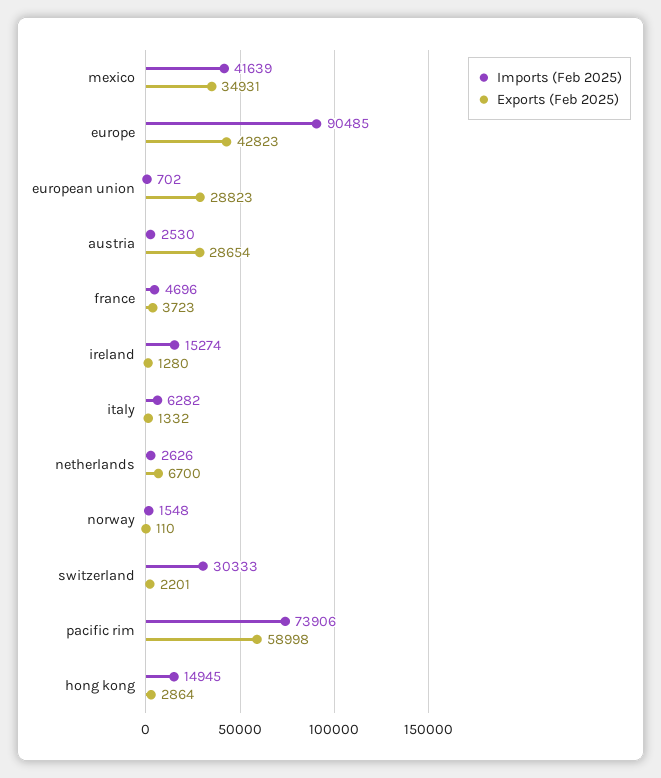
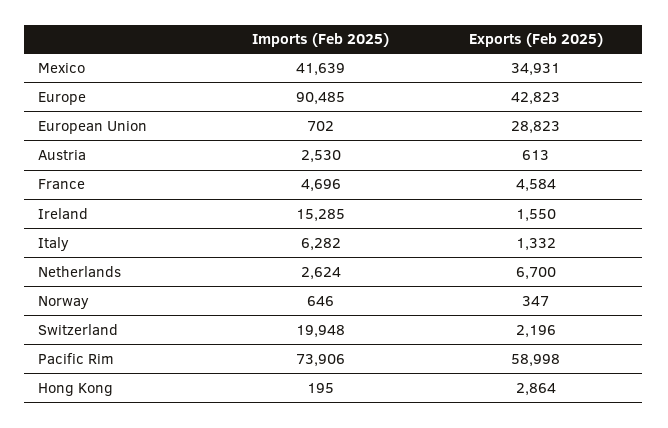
Exports (Feb 2025), austria: 28654 -> 613
Exports (Feb 2025), france: 3723 -> 4584
Imports (Feb 2025), ireland: 15274 -> 15285
Exports (Feb 2025), ireland: 1280 -> 1550
Imports (Feb 2025), netherlands: 2626 -> 2624
Imports (Feb 2025), norway: 1548 -> 646
Exports (Feb 2025), norway: 110 -> 347
Imports (Feb 2025), switzerland: 30333 -> 19948
Exports (Feb 2025), switzerland: 2201 -> 2196
Imports (Feb 2025), hong kong: 14945 -> 195

